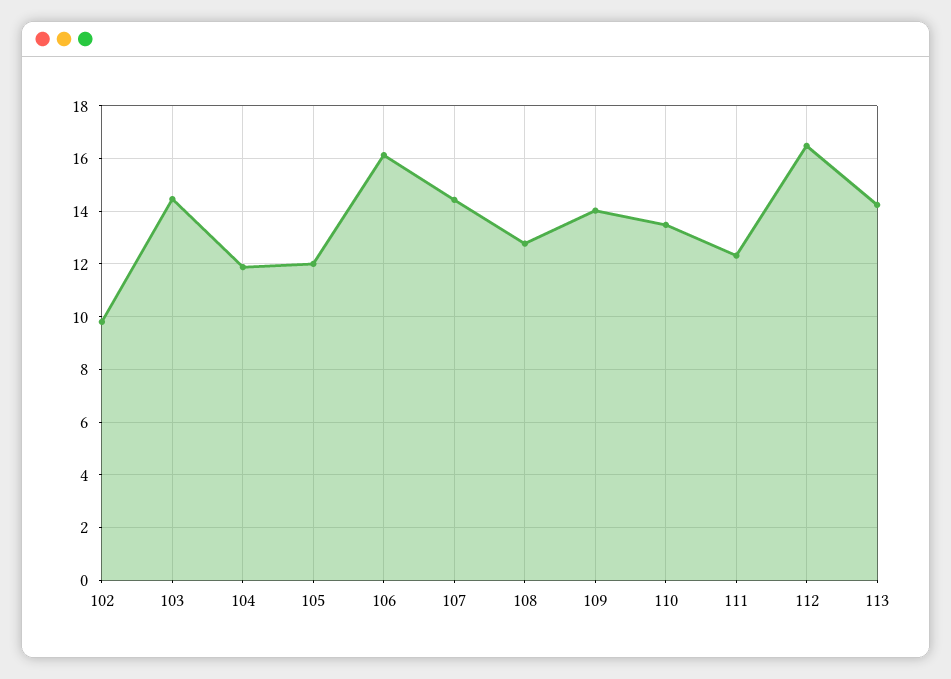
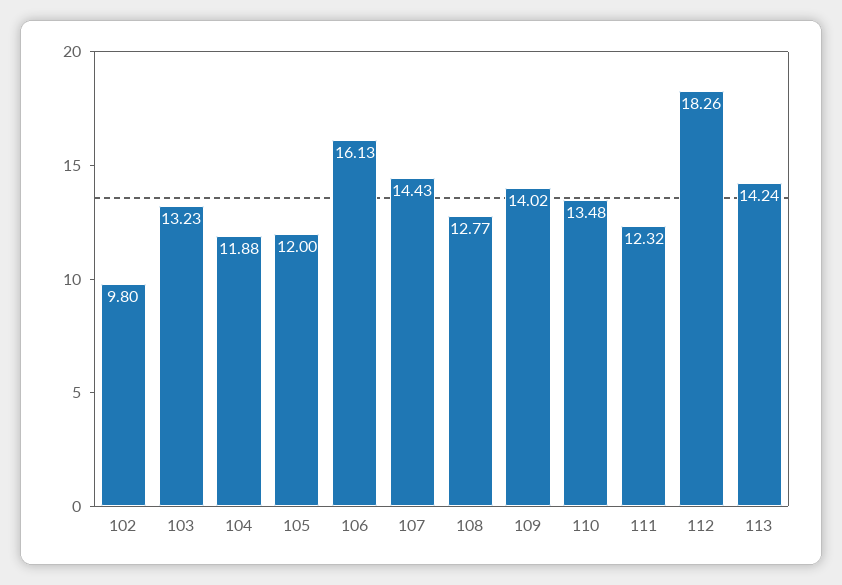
103: 14.5 -> 13.23
112: 16.5 -> 18.26

